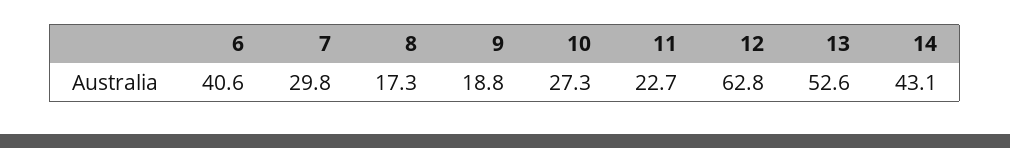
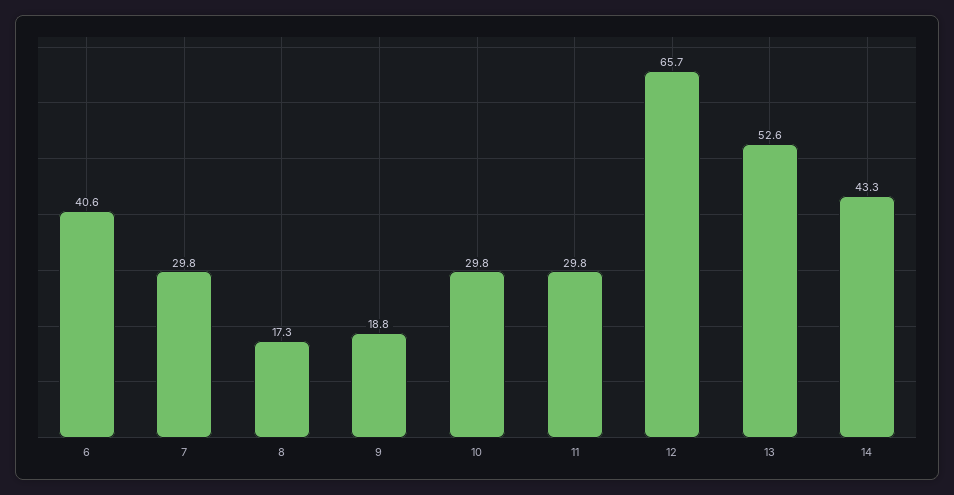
10: 27.3 -> 29.8
11: 22.7 -> 29.8
12: 62.8 -> 65.7
14: 43.1 -> 43.3

